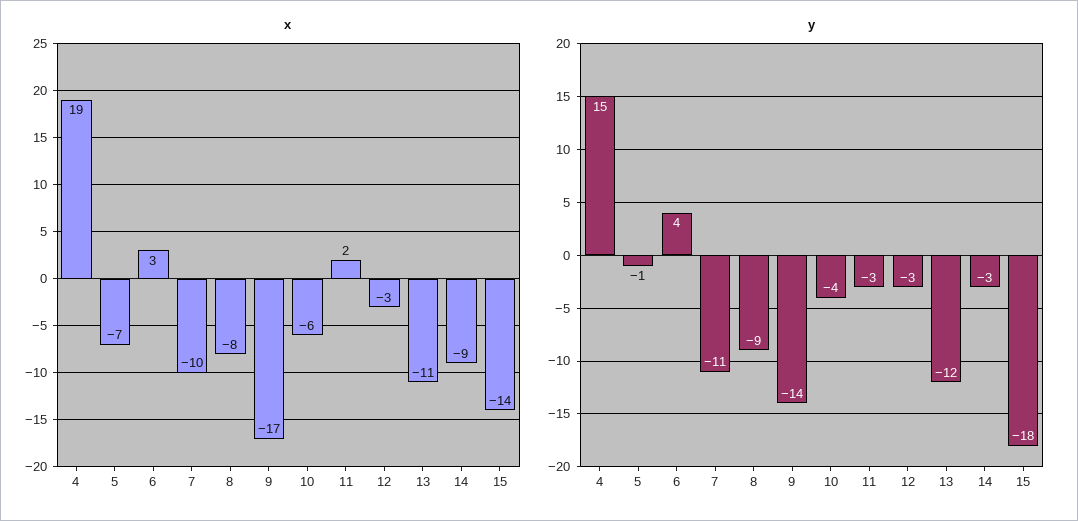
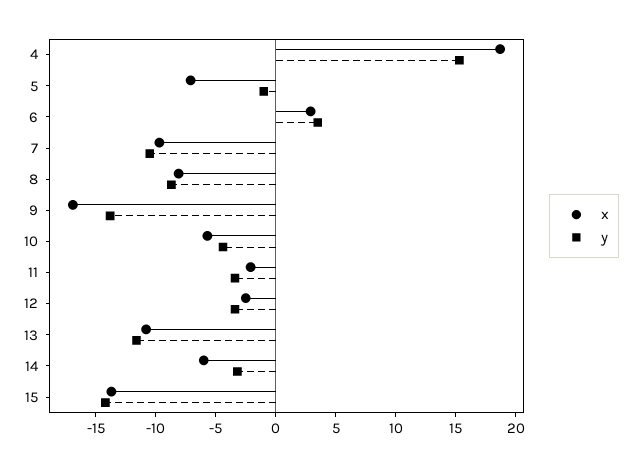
x, 11: 2 -> -2
x, 14: -9 -> -6
y, 15: -18 -> -14

